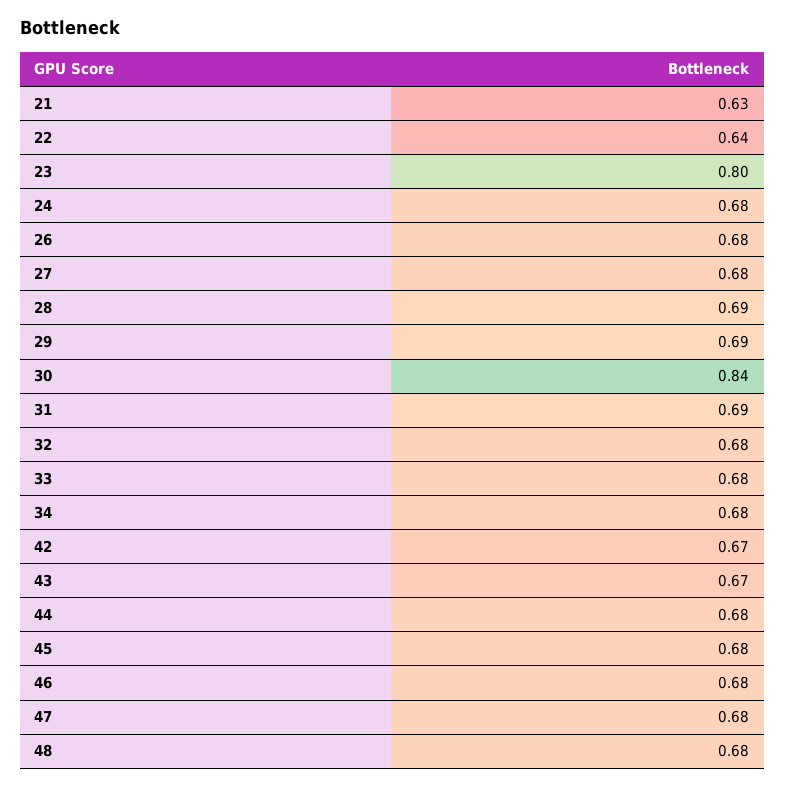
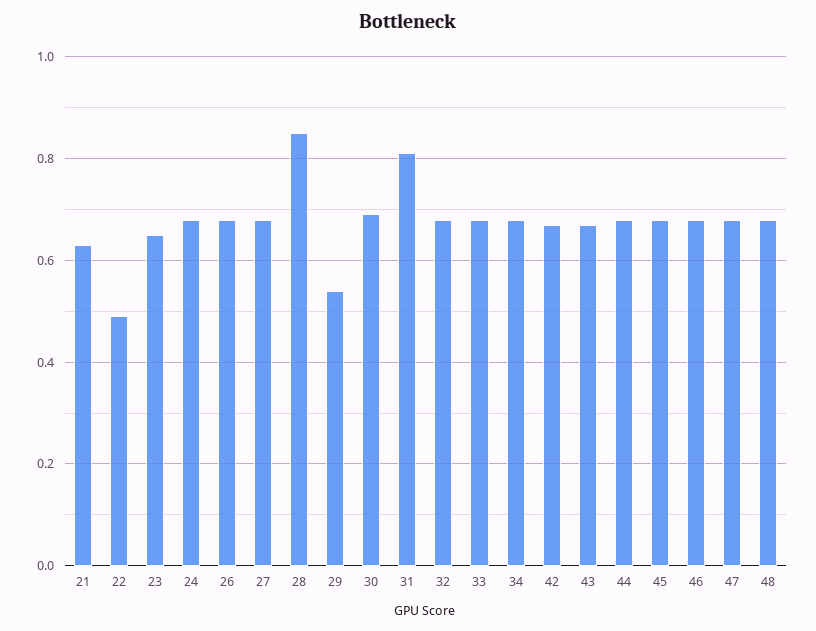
22: 0.64 -> 0.5
23: 0.8 -> 0.65
28: 0.69 -> 0.85
29: 0.69 -> 0.55
30: 0.84 -> 0.7
31: 0.69 -> 0.8

